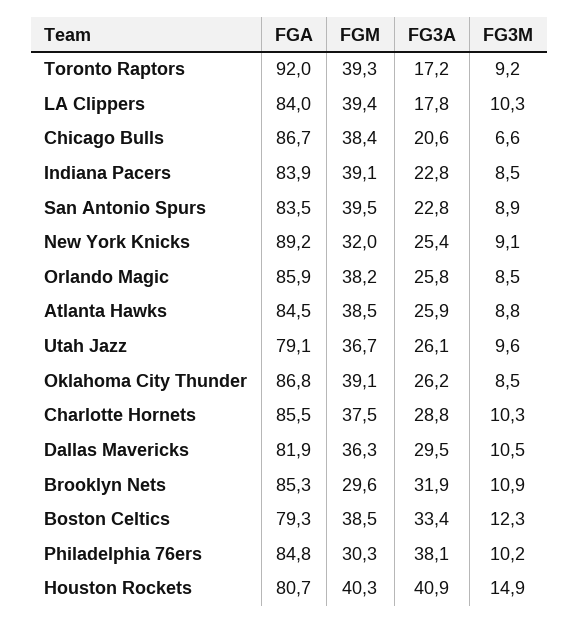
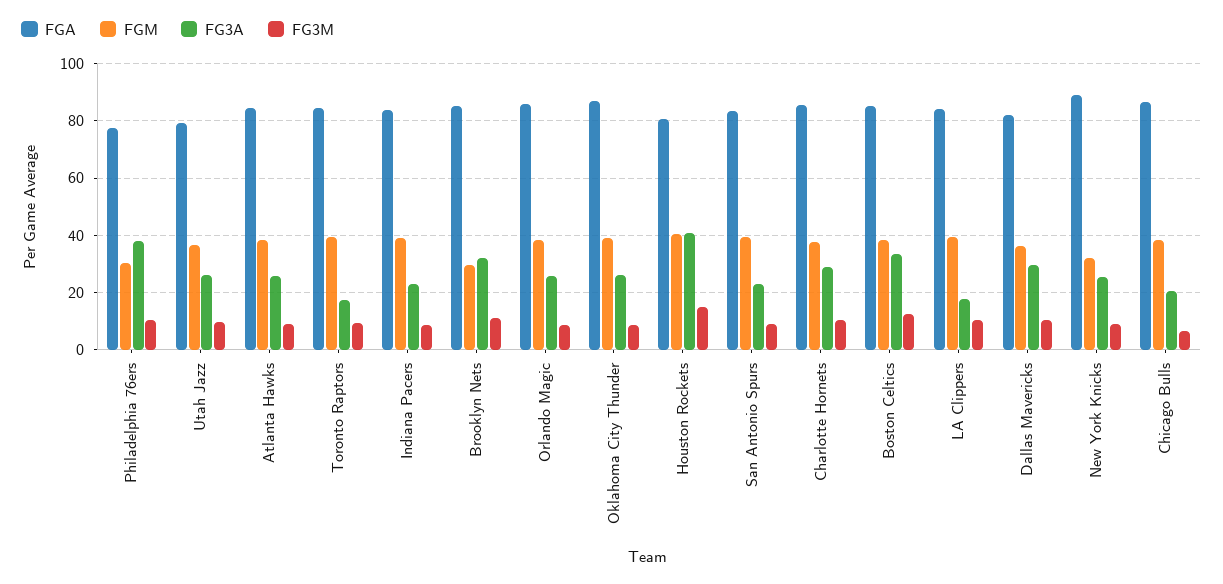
FGA, Toronto Raptors: 92 -> 85
FGA, Boston Celtics: 79.3 -> 85
FGA, Philadelphia 76ers: 84.8 -> 77.5

